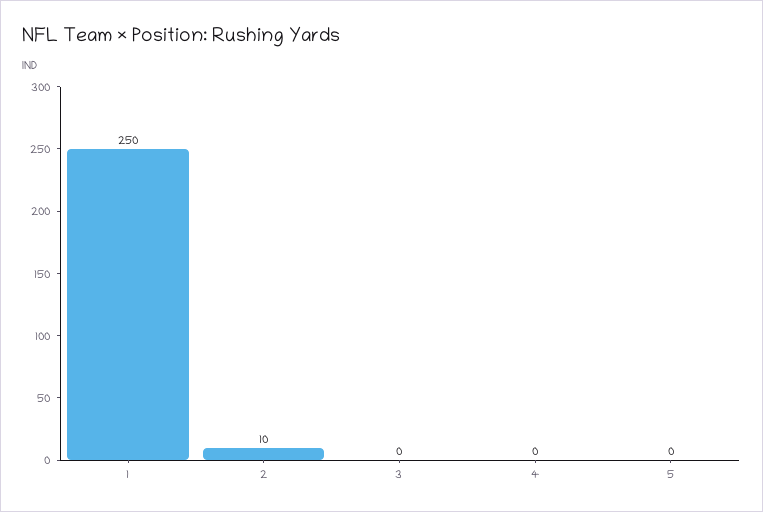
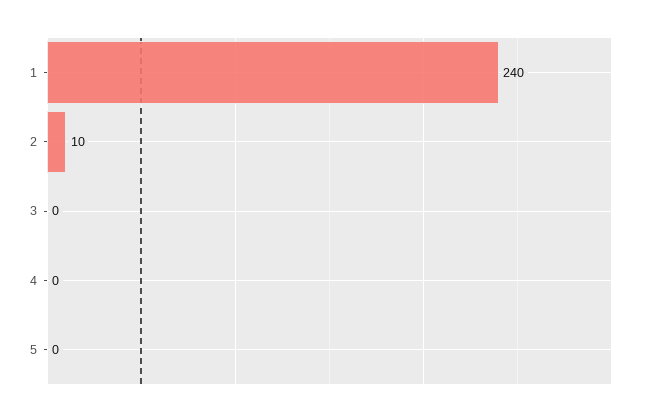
1: 250 -> 240

